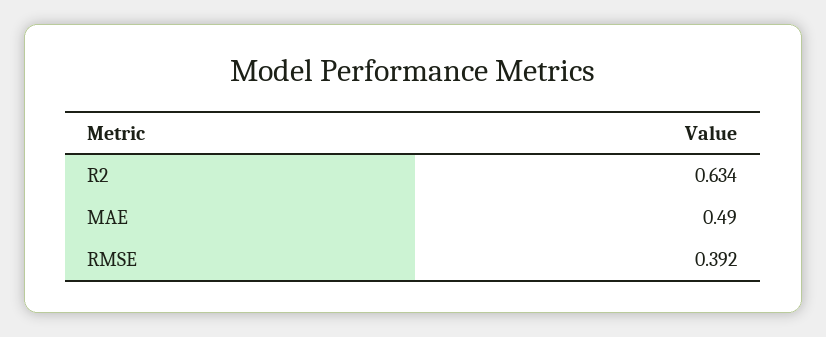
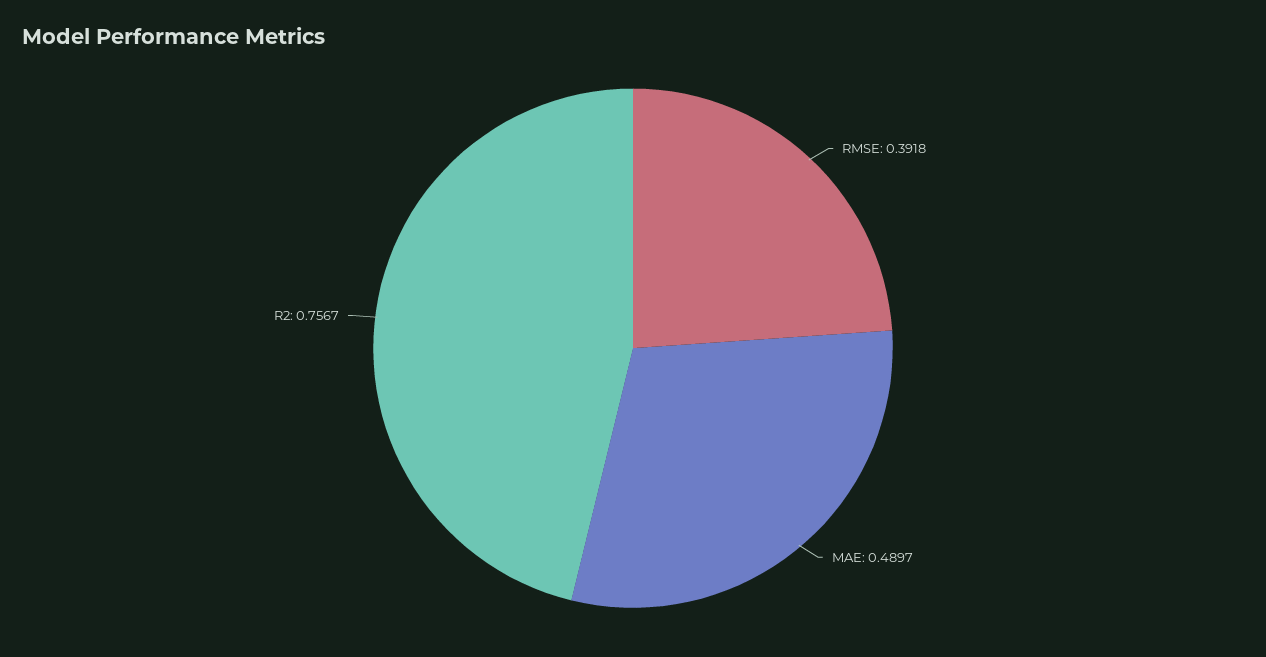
R2: 0.634 -> 0.7567

